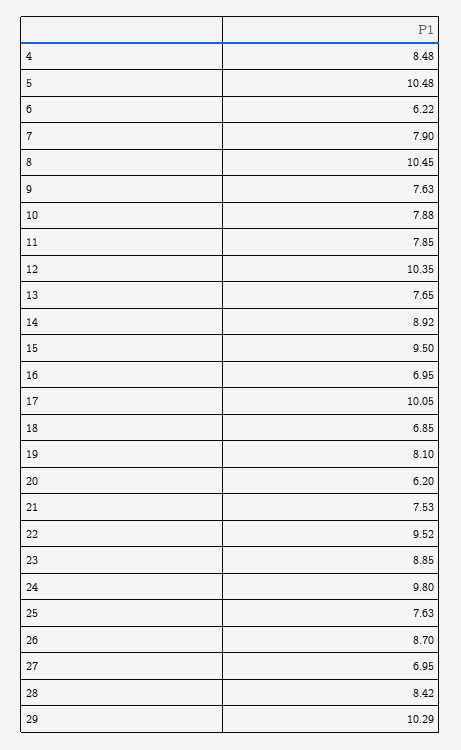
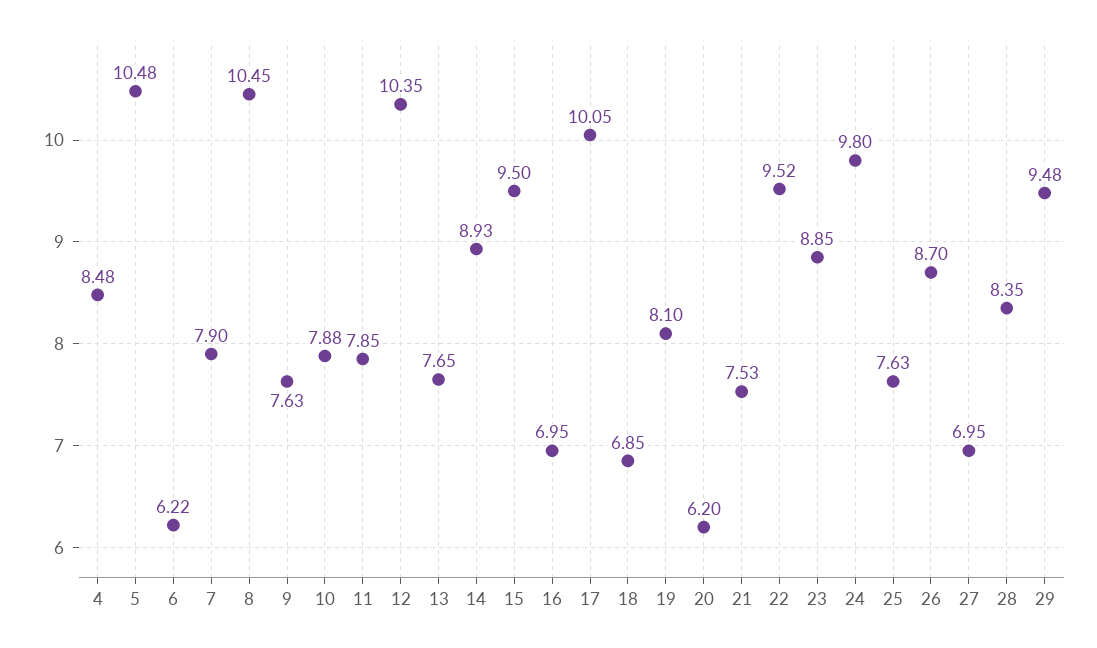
14: 8.92 -> 8.93
28: 8.42 -> 8.35
29: 10.29 -> 9.48

